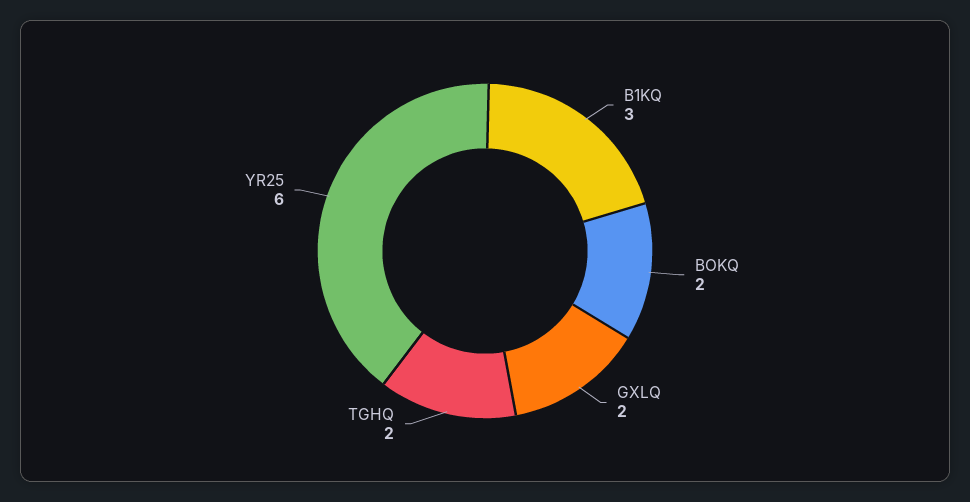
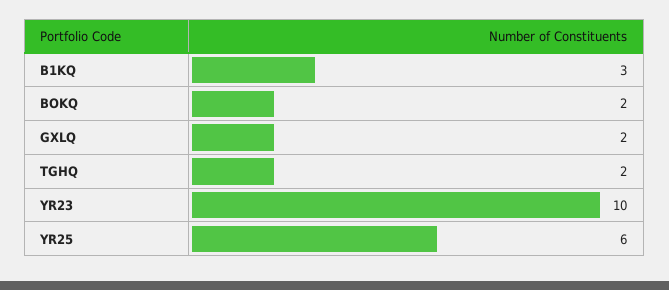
YR23: none -> 10

